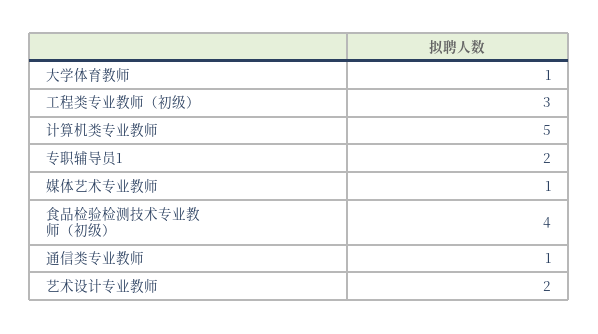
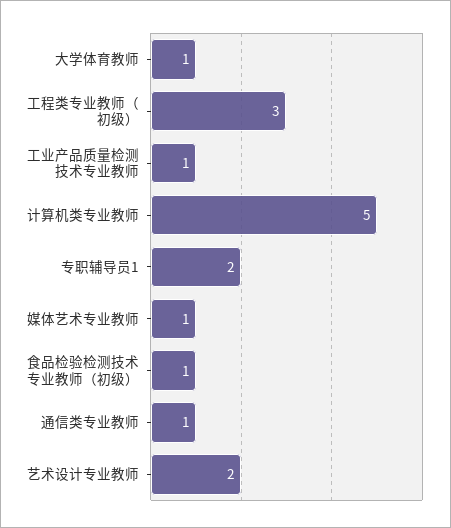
食品检验检测技术专业教师（初级）: 4 -> 1
工业产品质量检测技术专业教师: none -> 1

